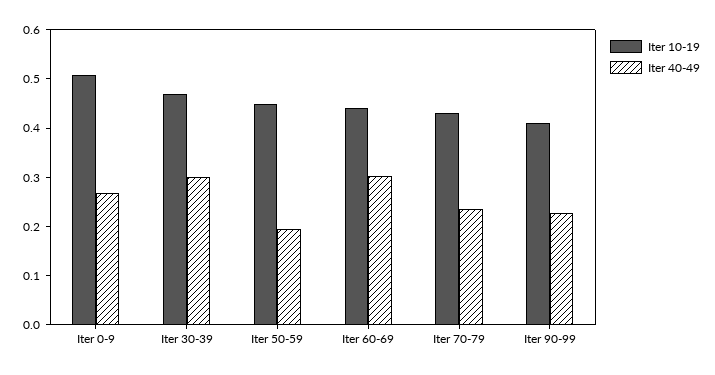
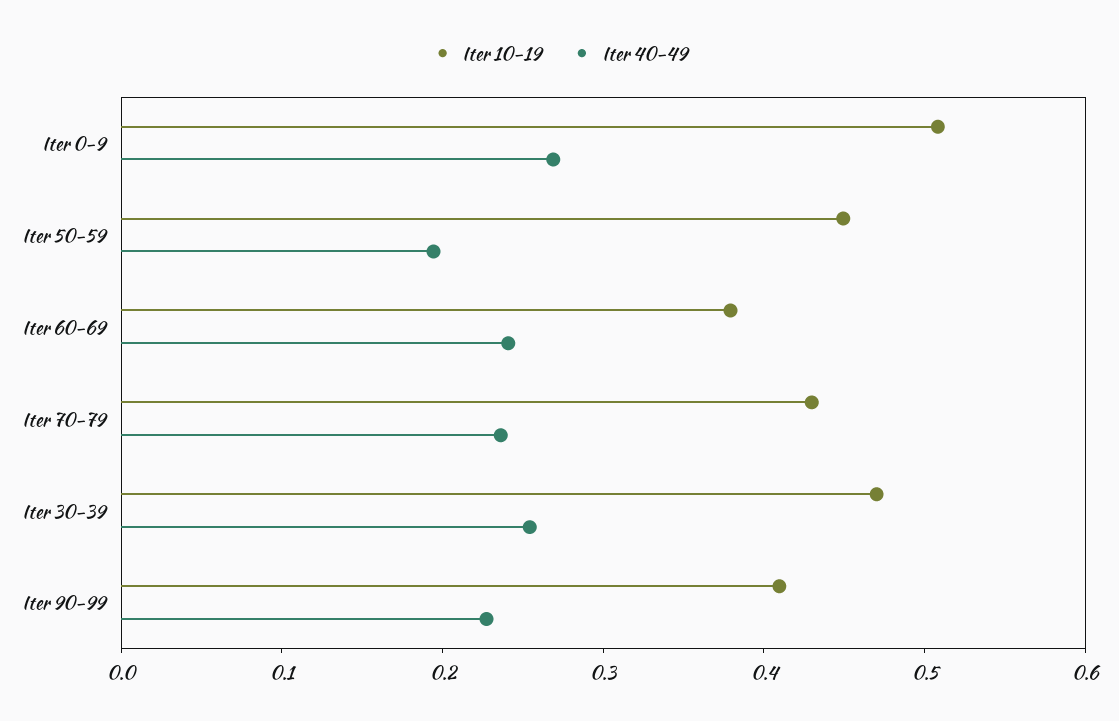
Iter 40-49, Iter 30-39: 0.3 -> 0.26
Iter 10-19, Iter 60-69: 0.44 -> 0.38
Iter 40-49, Iter 60-69: 0.3 -> 0.24

